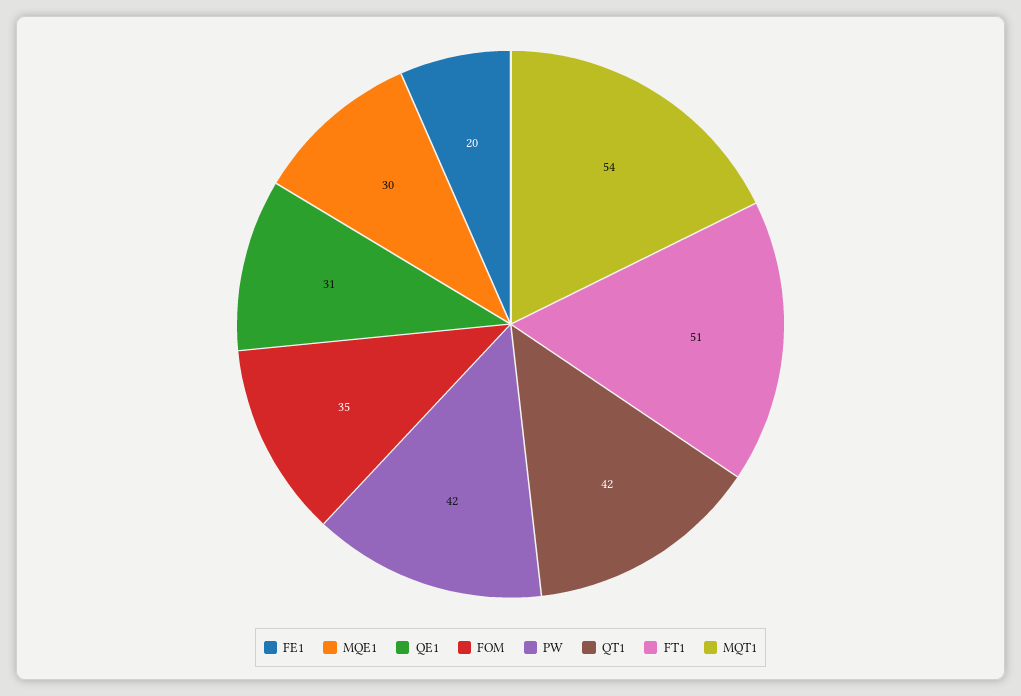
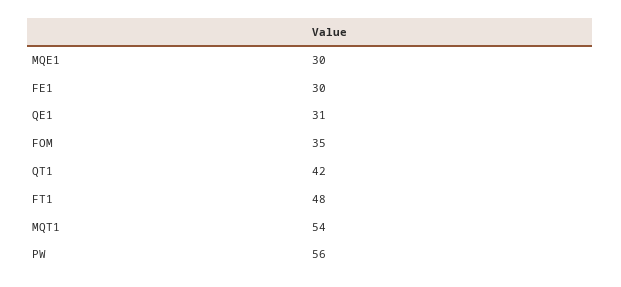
FE1: 20 -> 30
PW: 42 -> 56
FT1: 51 -> 48

